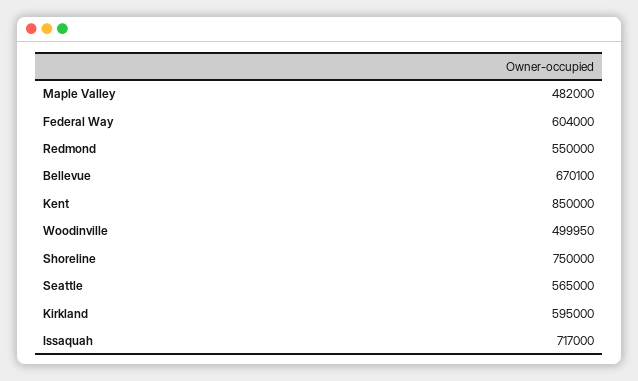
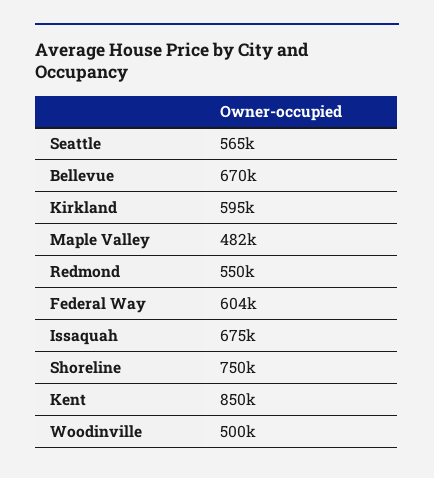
Issaquah: 717000 -> 675000

